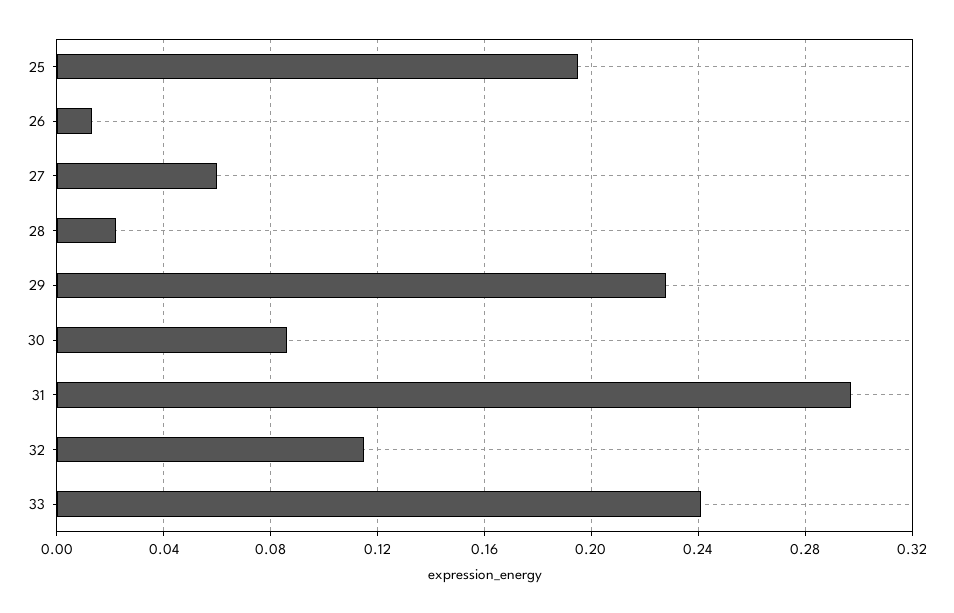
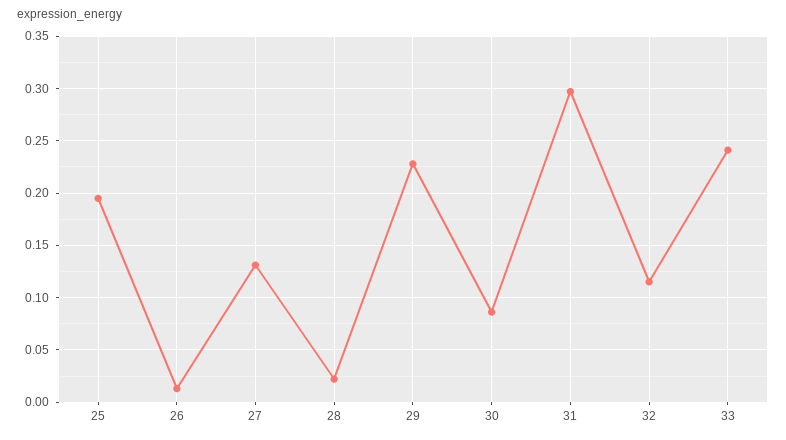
27: 0.06 -> 0.13

